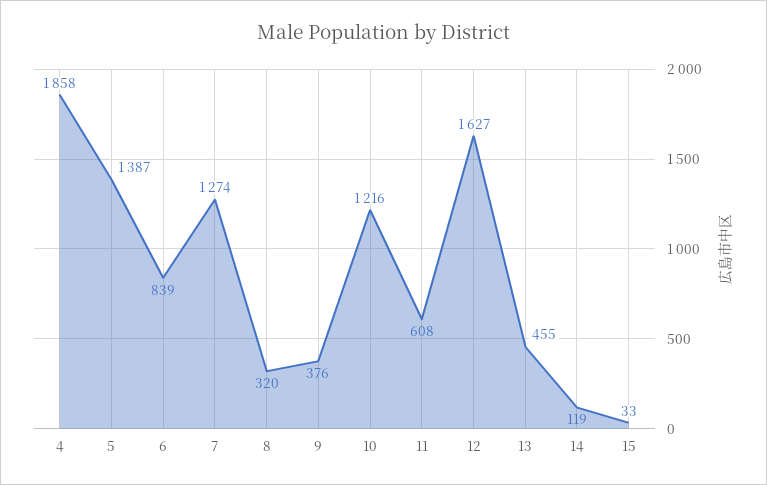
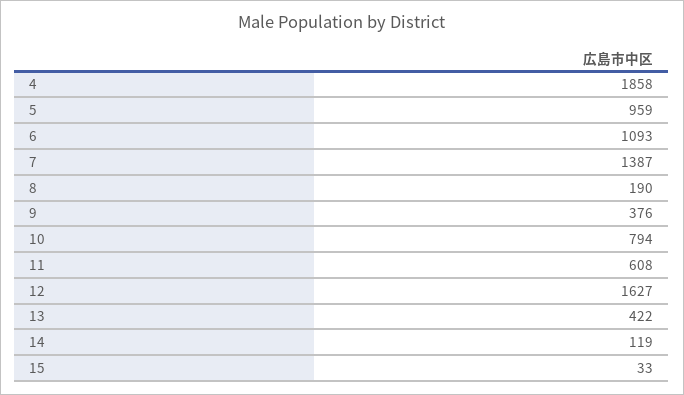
5: 1387 -> 959
6: 839 -> 1093
7: 1274 -> 1387
8: 320 -> 190
10: 1216 -> 794
13: 455 -> 422

